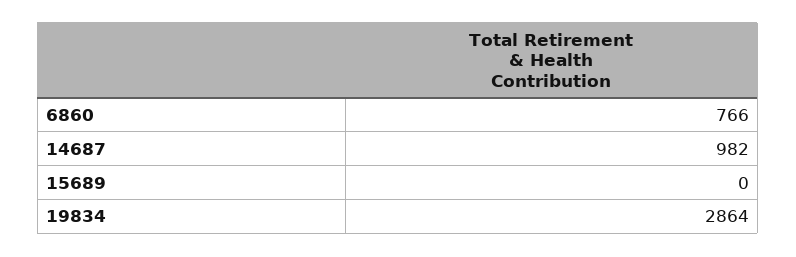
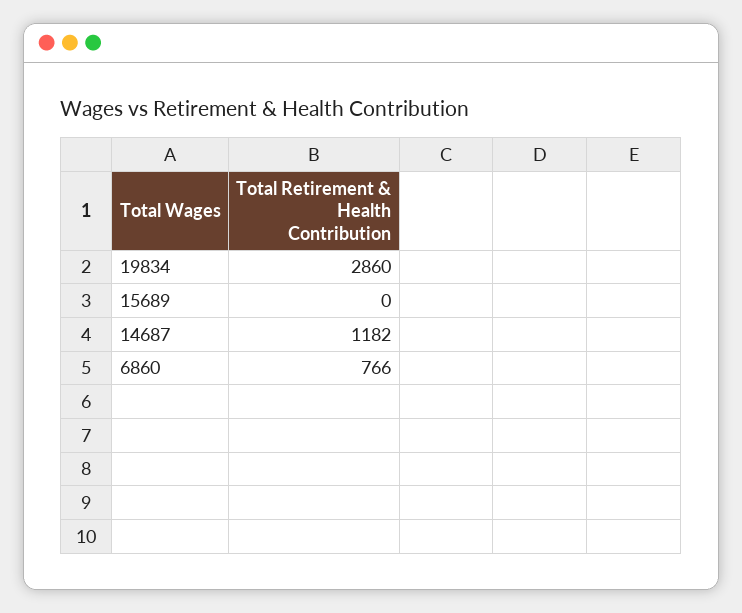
14687: 982 -> 1182
19834: 2864 -> 2860

